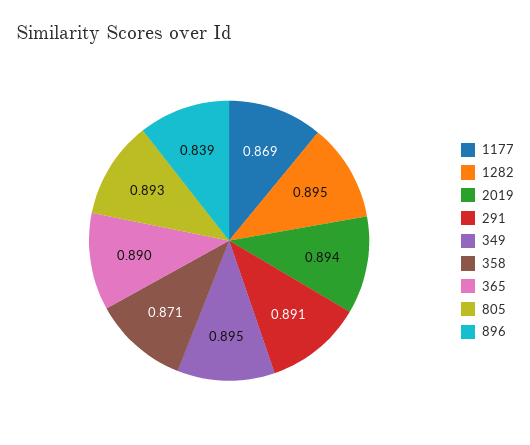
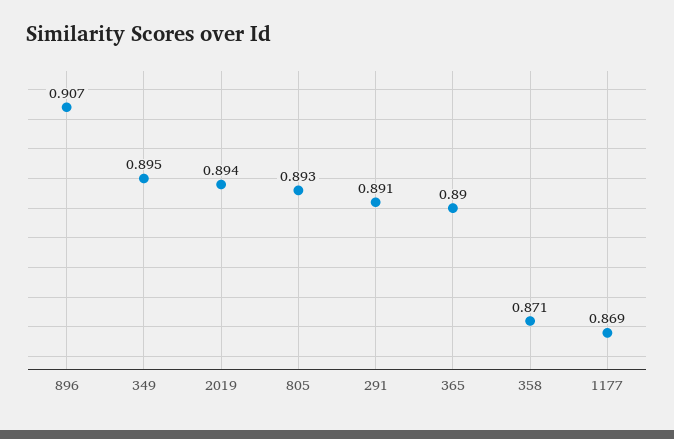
1282: 0.895 -> none
896: 0.839 -> 0.907

